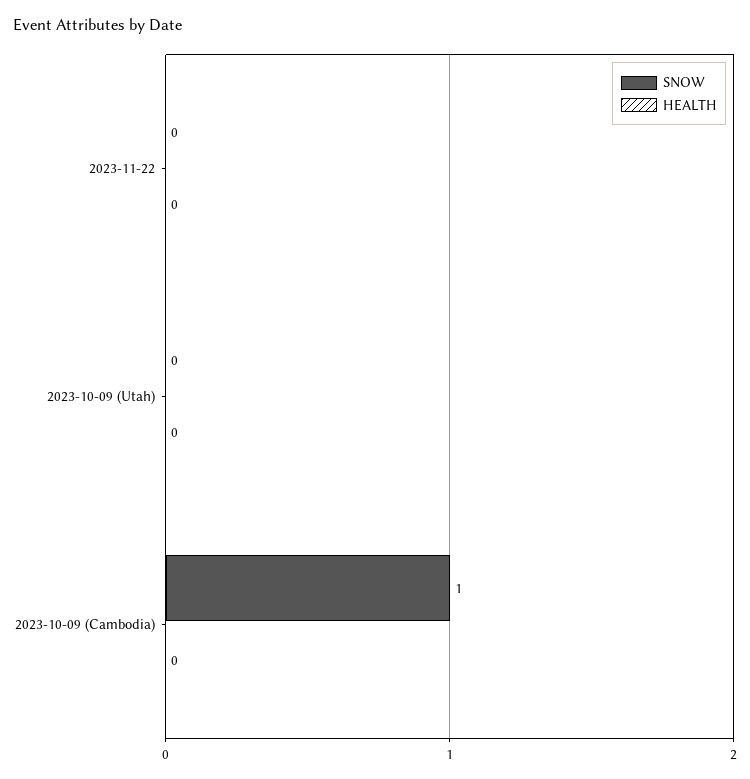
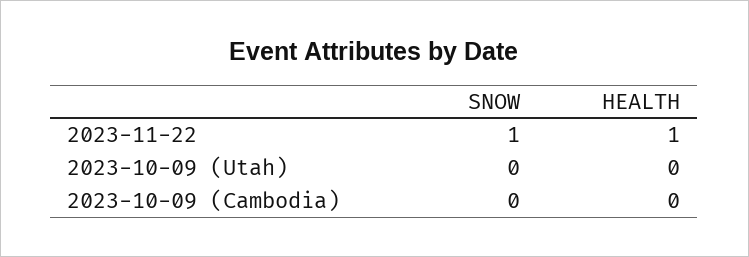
SNOW, 2023-11-22: 0 -> 1
HEALTH, 2023-11-22: 0 -> 1
SNOW, 2023-10-09 (Cambodia): 1 -> 0

